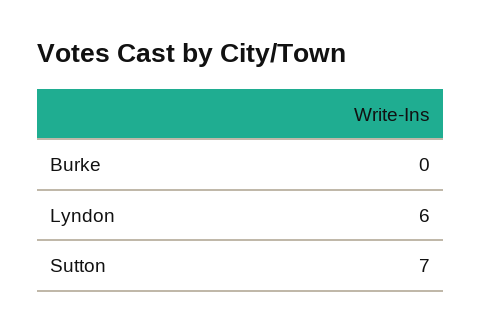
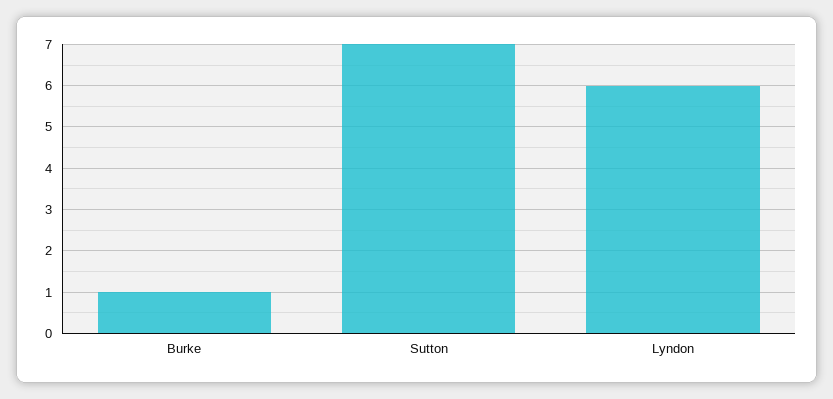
Burke: 0 -> 1

